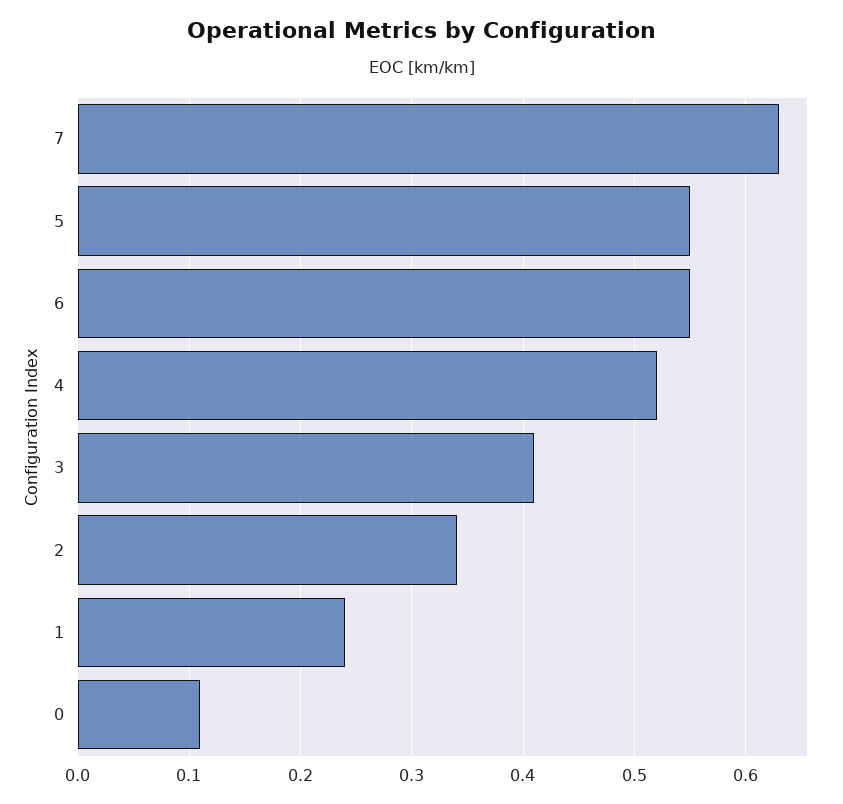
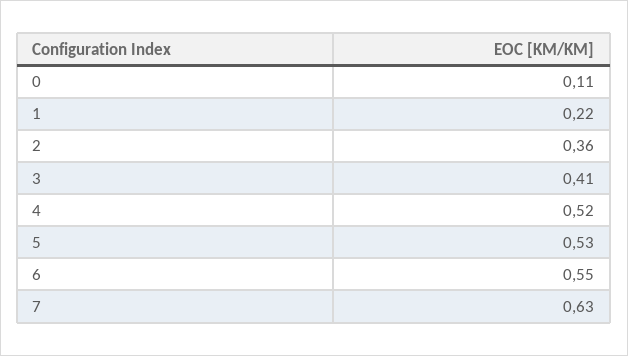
5: 0.55 -> 0.53
2: 0.34 -> 0.36
1: 0.24 -> 0.22

